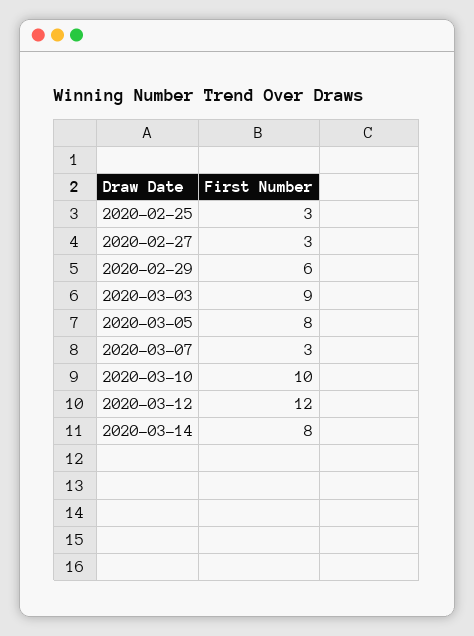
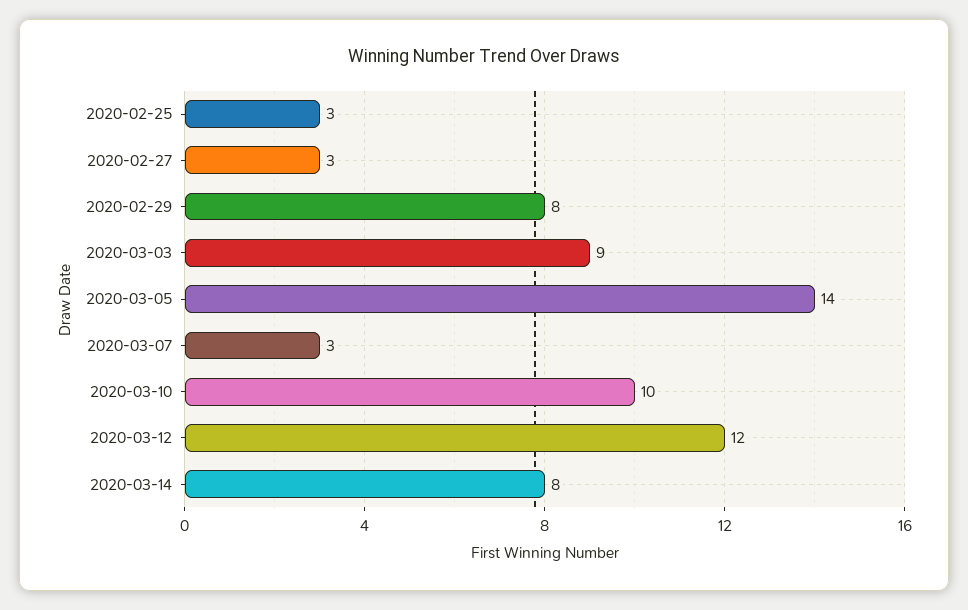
2020-02-29: 6 -> 8
2020-03-05: 8 -> 14

